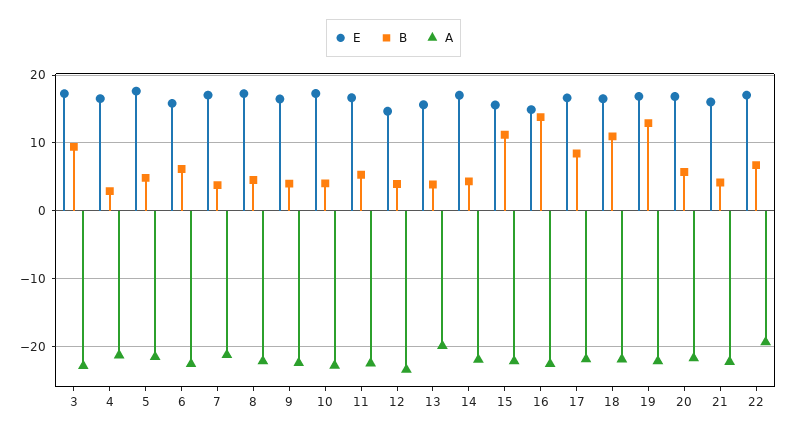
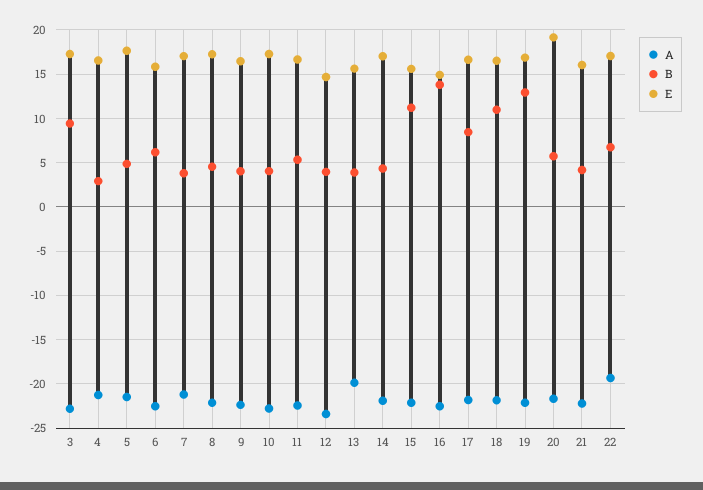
E, 20: 17 -> 19

